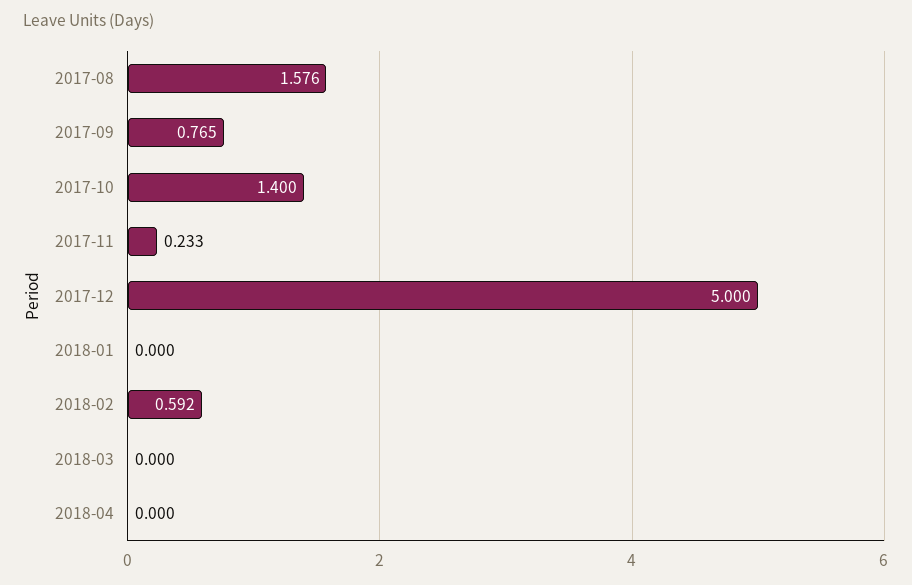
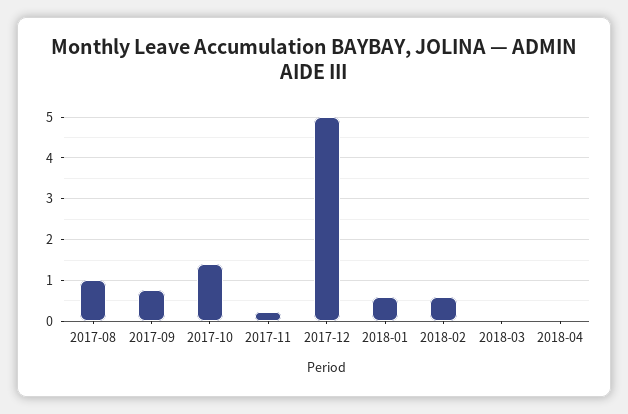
2017-08: 1.576 -> 1
2018-01: 0 -> 0.6

